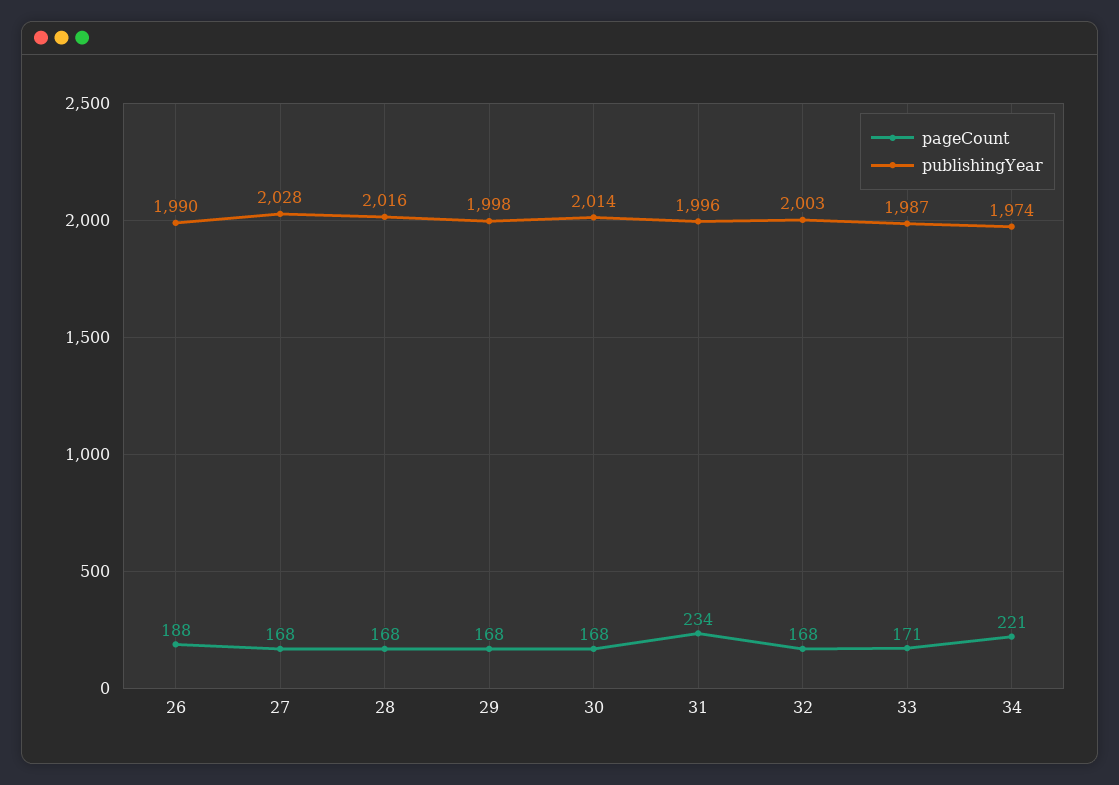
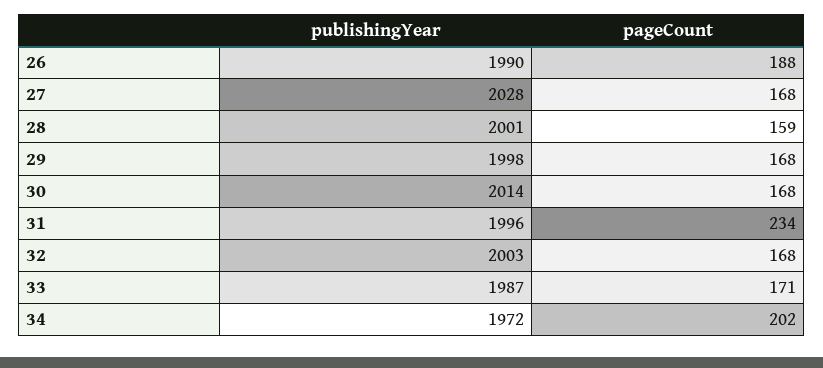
pageCount, 28: 168 -> 159
publishingYear, 28: 2016 -> 2001
pageCount, 34: 221 -> 202
publishingYear, 34: 1974 -> 1972

